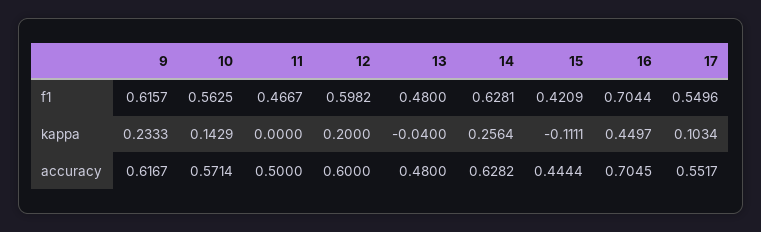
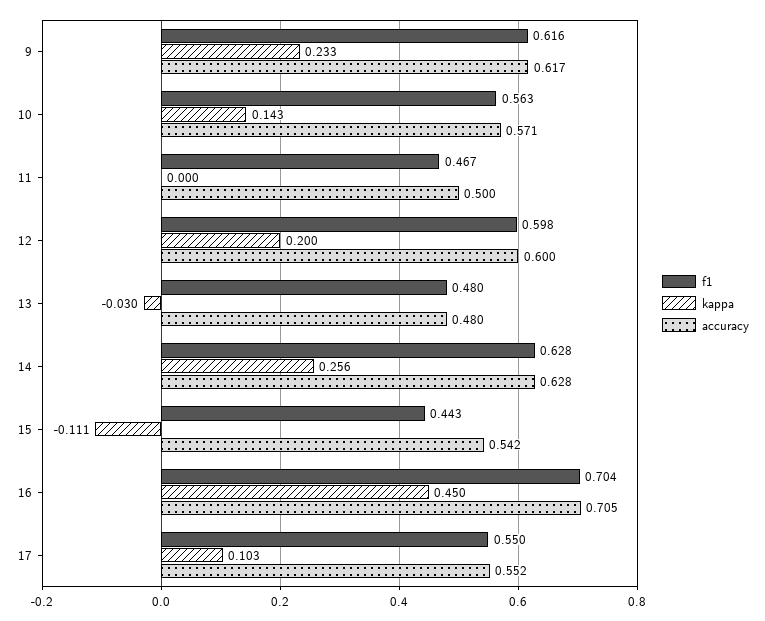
f1, 15: 0.4209 -> 0.443
kappa, 13: -0.04 -> -0.03
accuracy, 15: 0.4444 -> 0.542

